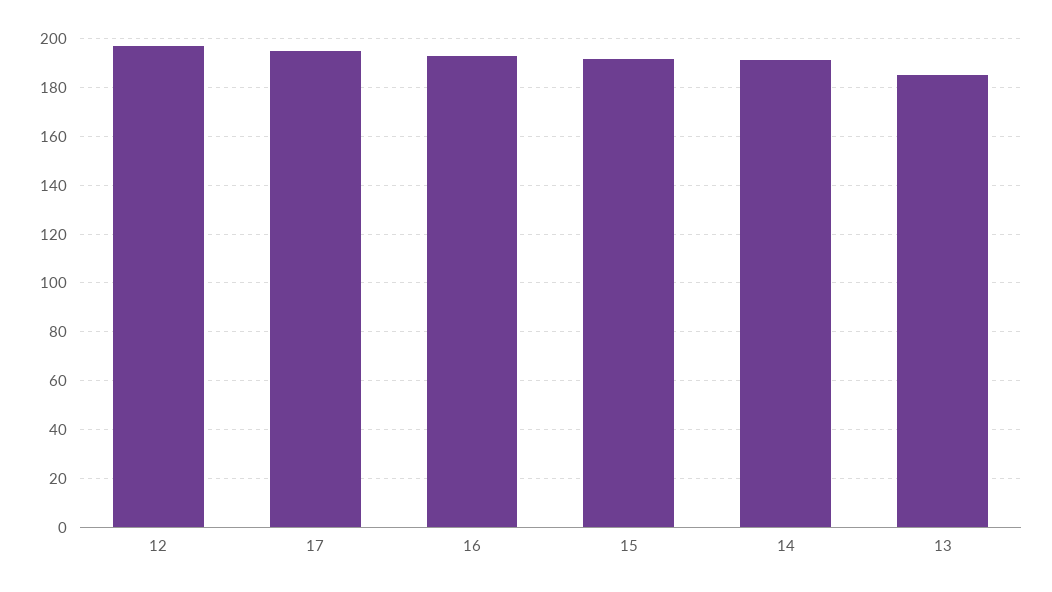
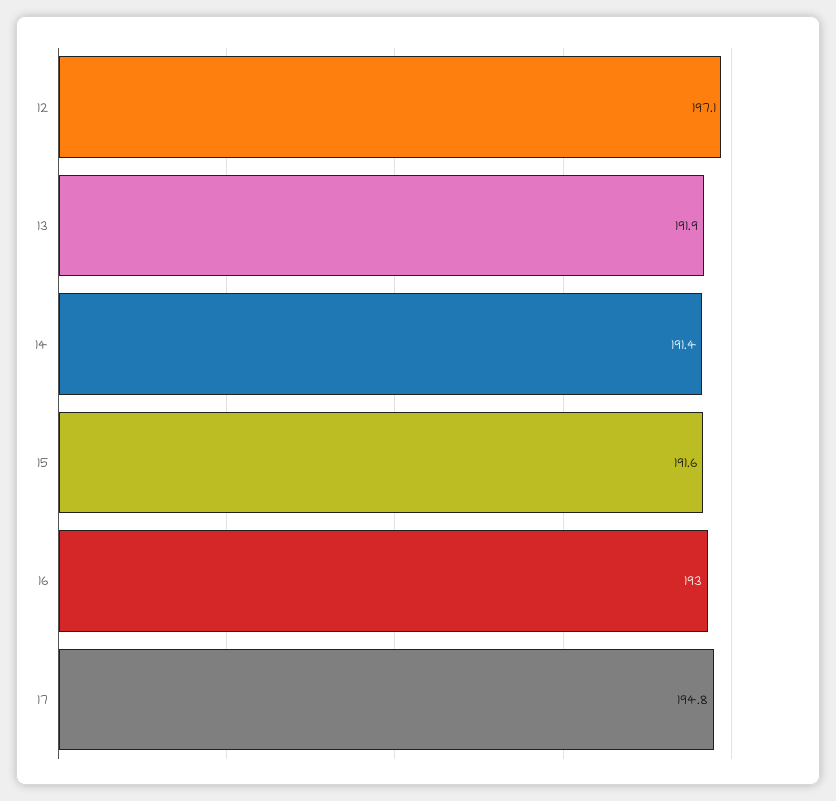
13: 185 -> 191.9

